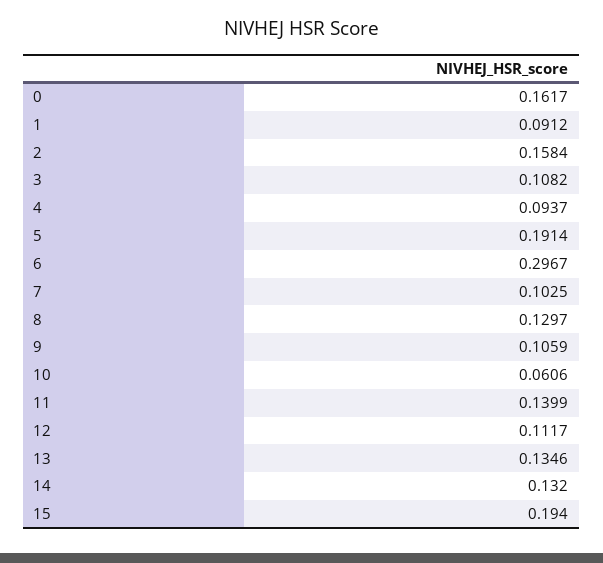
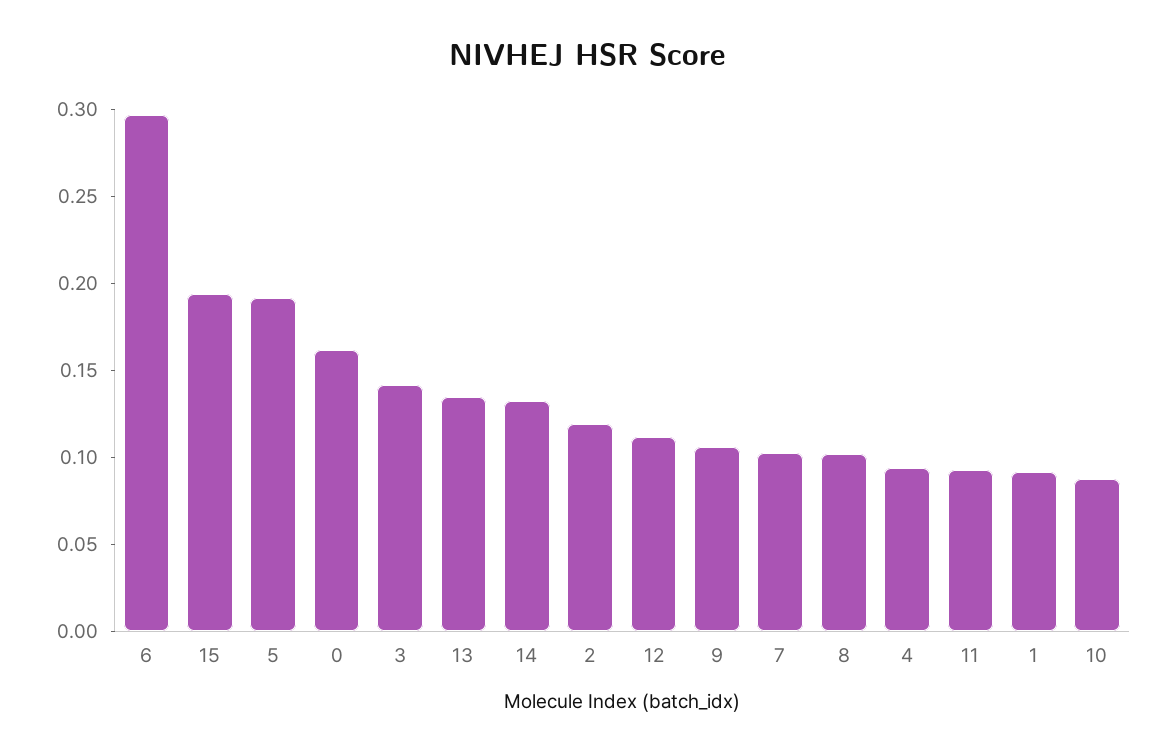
2: 0.1584 -> 0.12
3: 0.1082 -> 0.14
8: 0.1297 -> 0.1
10: 0.0606 -> 0.09
11: 0.1399 -> 0.09

